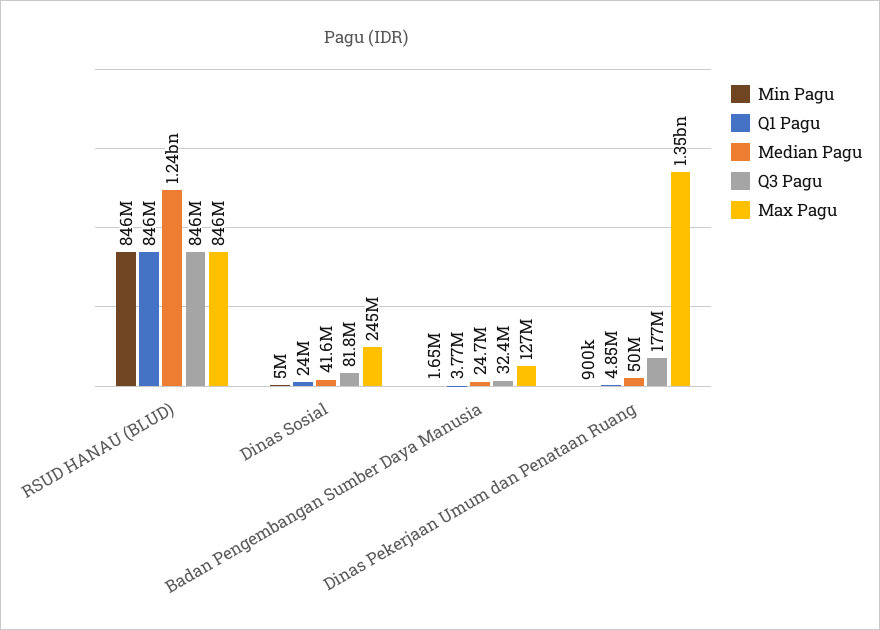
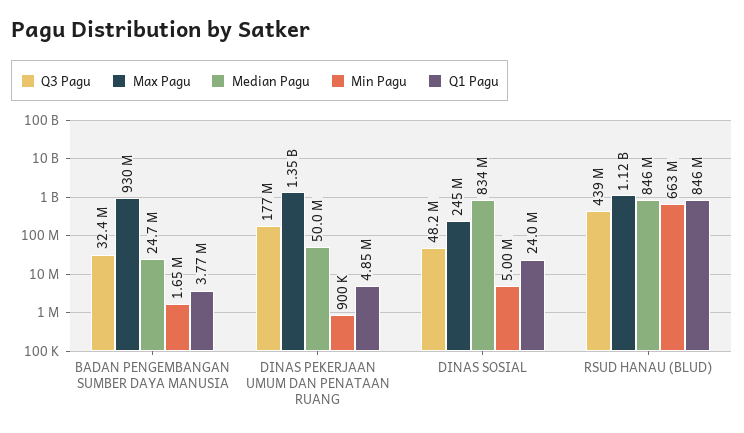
Min Pagu, RSUD HANAU (BLUD): 846000000 -> 663000000
Median Pagu, RSUD HANAU (BLUD): 1240000000 -> 846000000
Q3 Pagu, RSUD HANAU (BLUD): 846000000 -> 439000000
Max Pagu, RSUD HANAU (BLUD): 846000000 -> 1120000000
Median Pagu, Dinas Sosial: 41600000 -> 834000000
Q3 Pagu, Dinas Sosial: 81800000 -> 48200000
Max Pagu, Badan Pengembangan Sumber Daya Manusia: 127000000 -> 930000000

